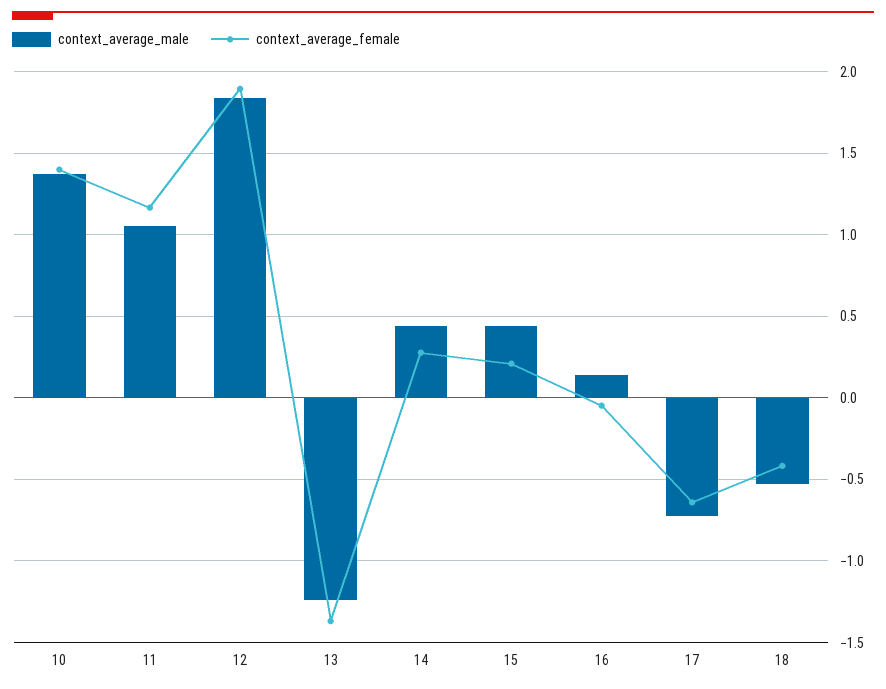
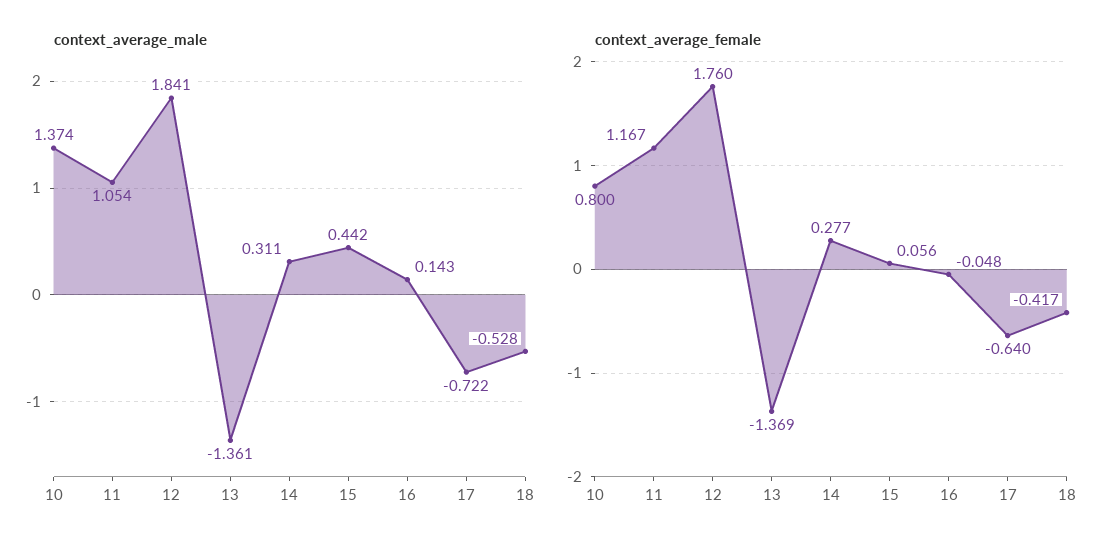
context_average_female, 10: 1.4 -> 0.8
context_average_female, 12: 1.9 -> 1.76
context_average_male, 13: -1.25 -> -1.361
context_average_male, 14: 0.45 -> 0.311
context_average_female, 15: 0.2 -> 0.056

